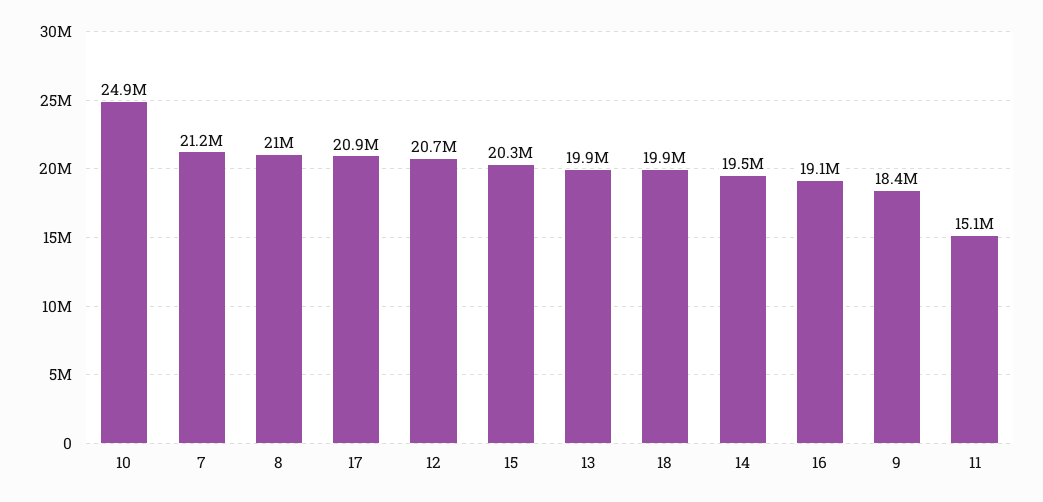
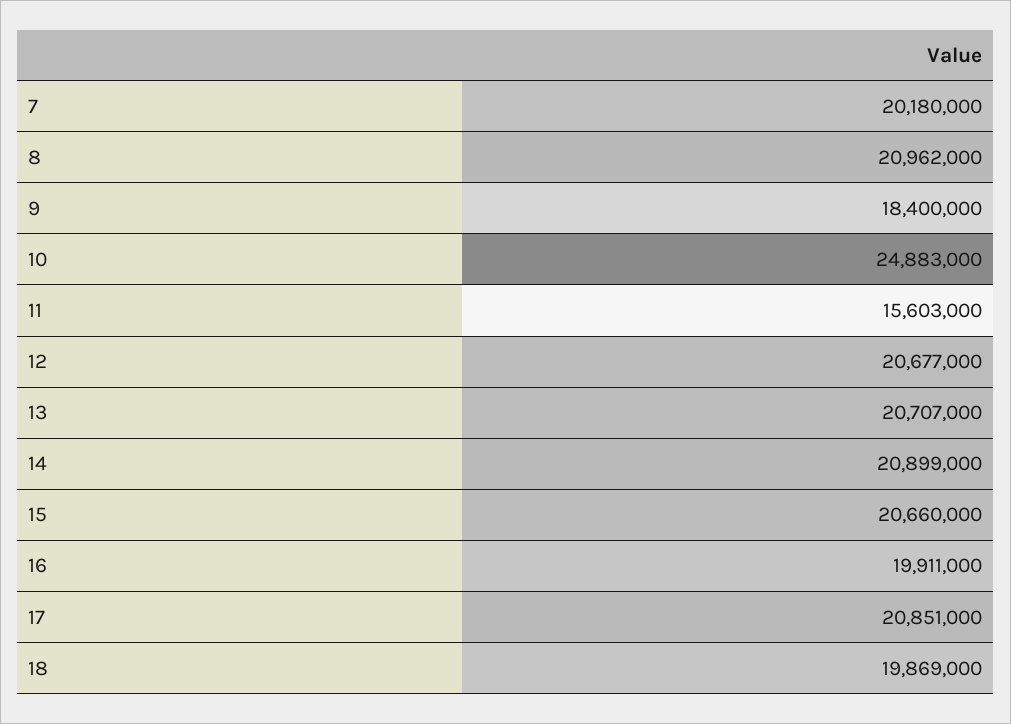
7: 21200000 -> 20180000
15: 20300000 -> 20660000
13: 19900000 -> 20707000
14: 19500000 -> 20899000
16: 19100000 -> 19911000
11: 15100000 -> 15603000

